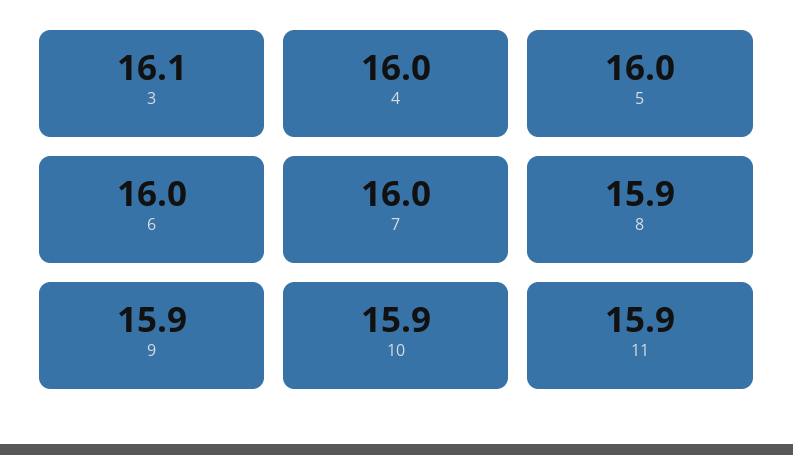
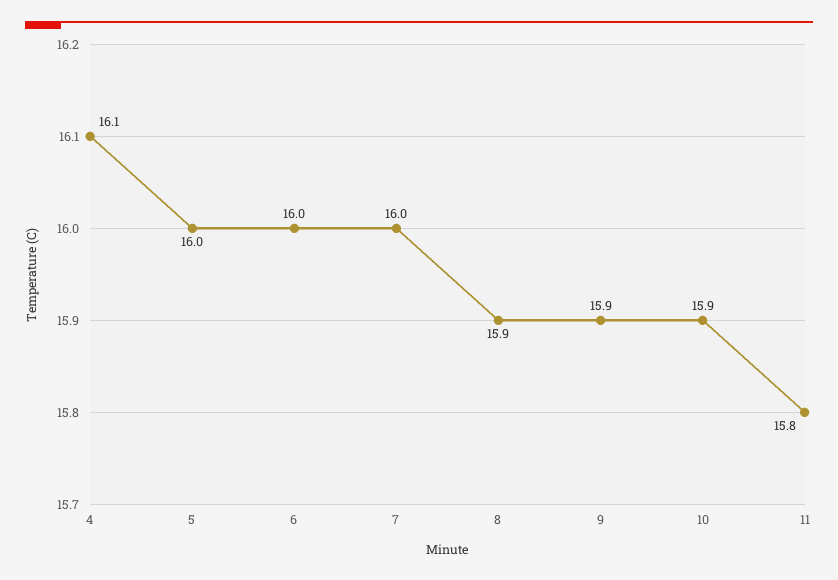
3: 16.1 -> none
4: 16 -> 16.1
11: 15.9 -> 15.8

